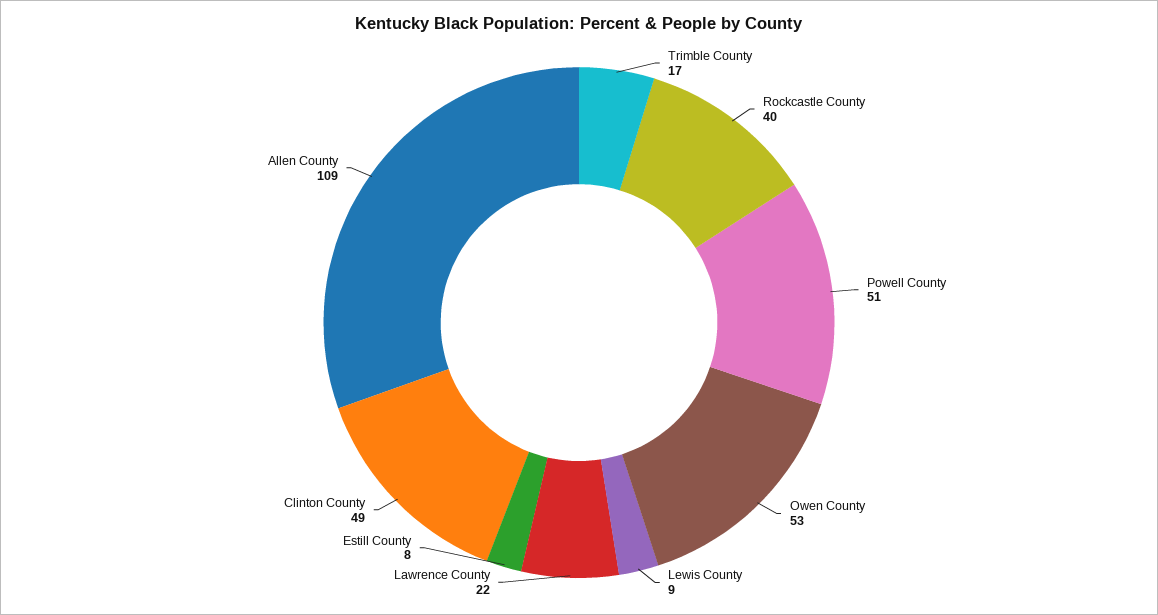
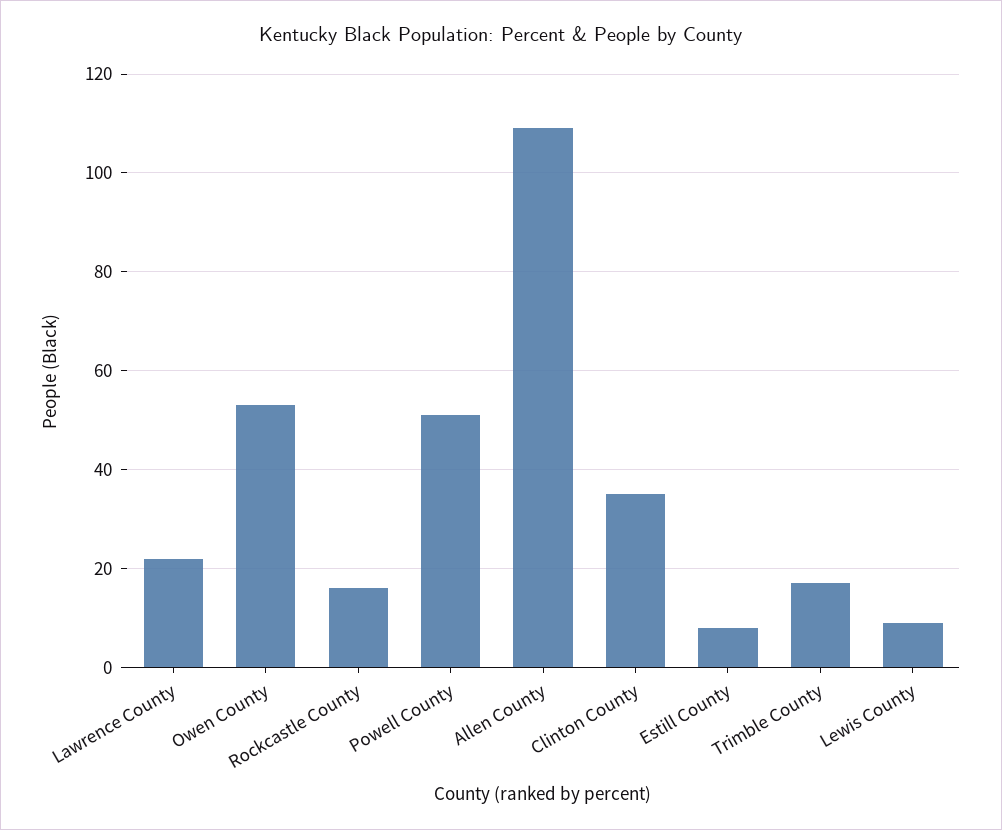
Rockcastle County: 40 -> 15
Clinton County: 49 -> 35

